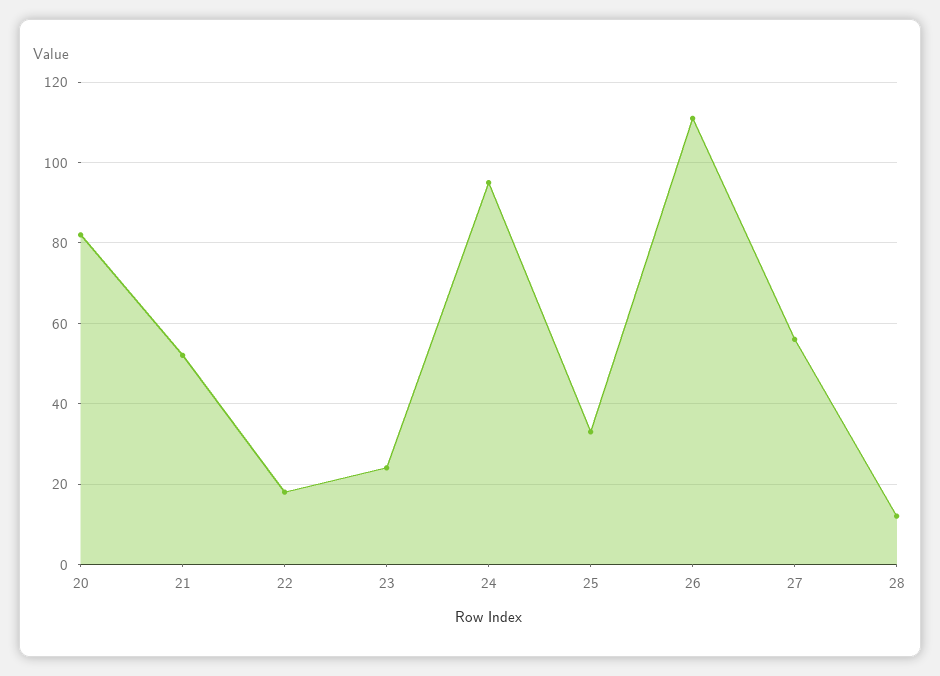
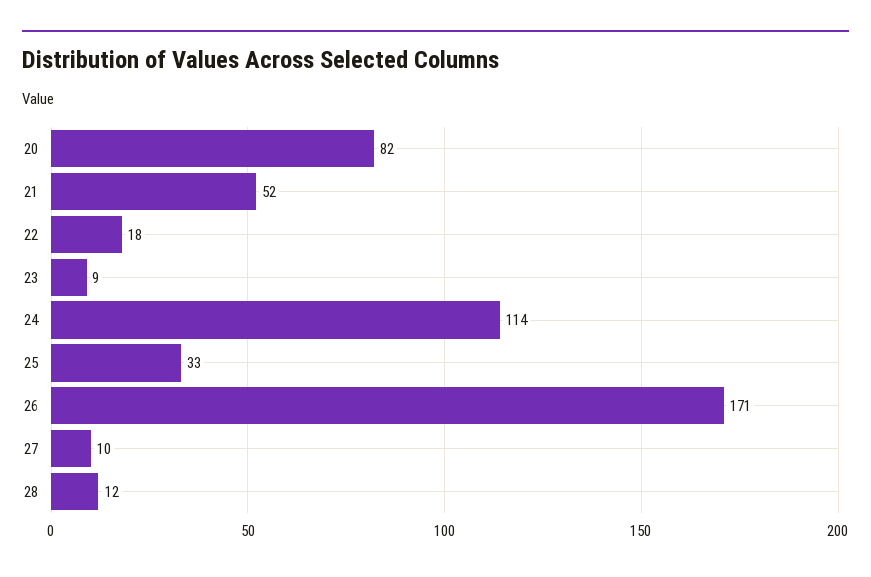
23: 25 -> 9
24: 95 -> 114
26: 110 -> 171
27: 55 -> 10

